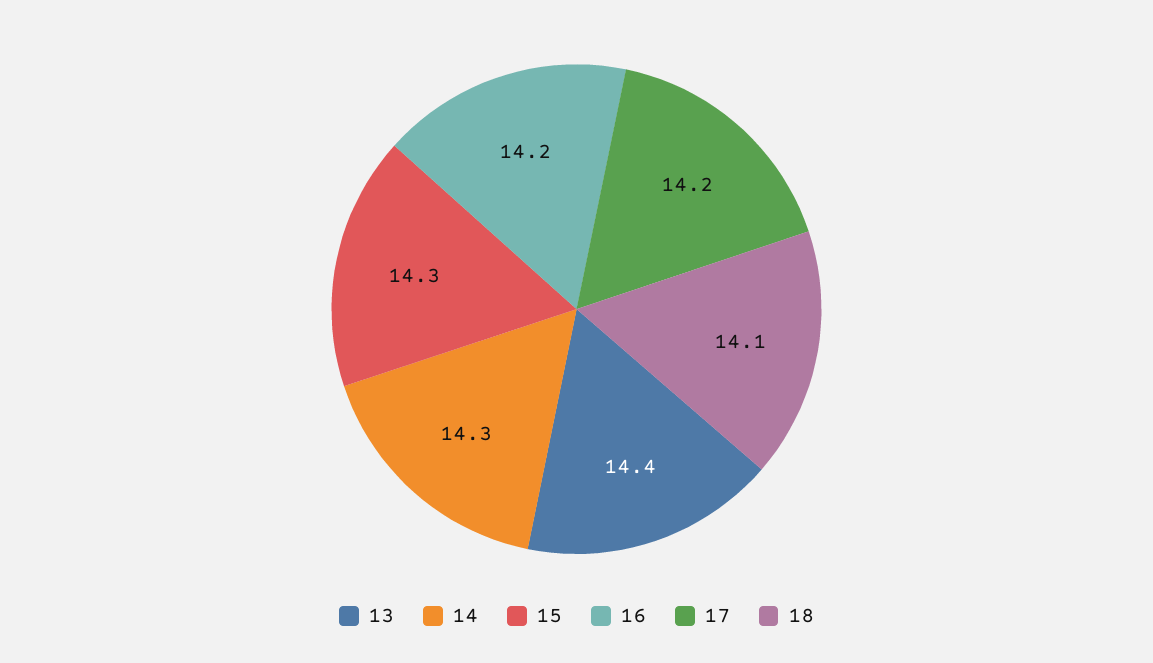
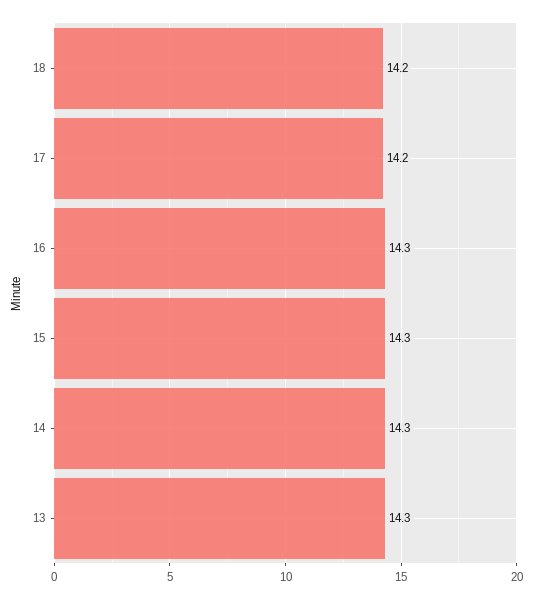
13: 14.4 -> 14.3
16: 14.2 -> 14.3
18: 14.1 -> 14.2

